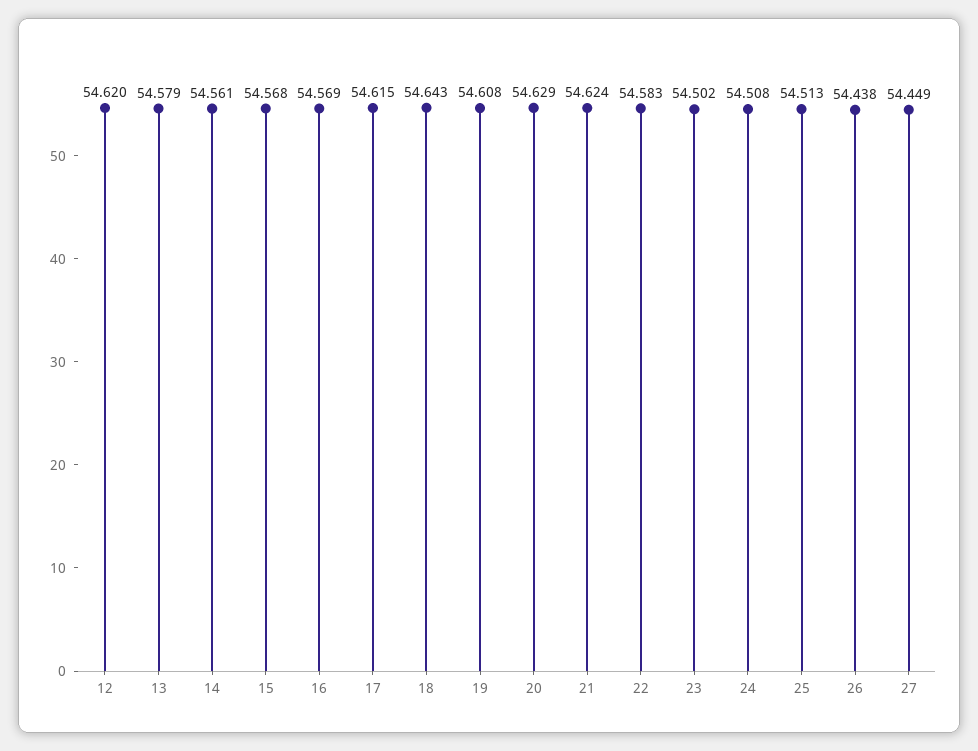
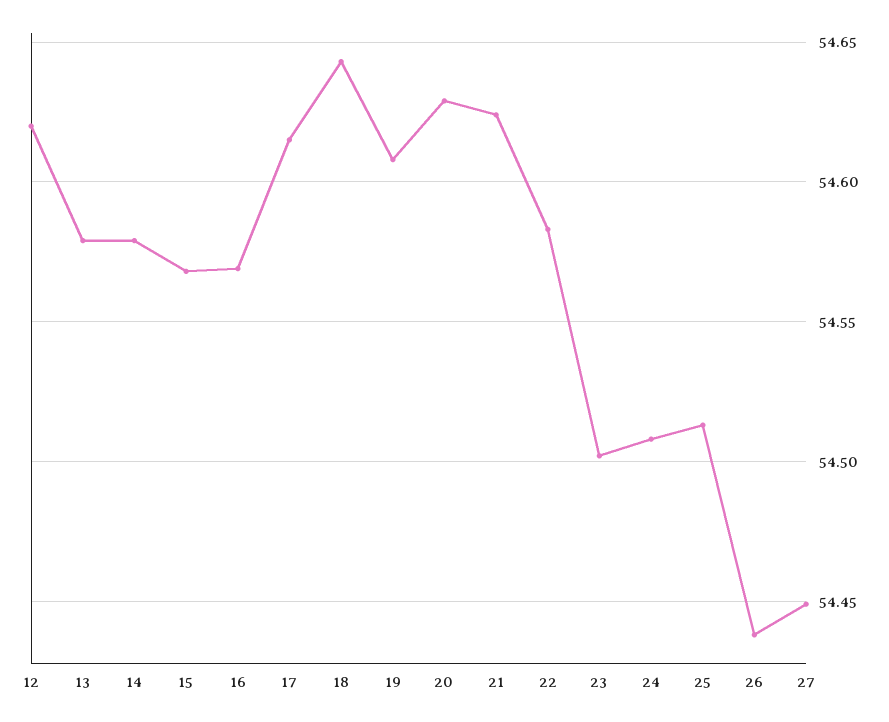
14: 54.561 -> 54.58

